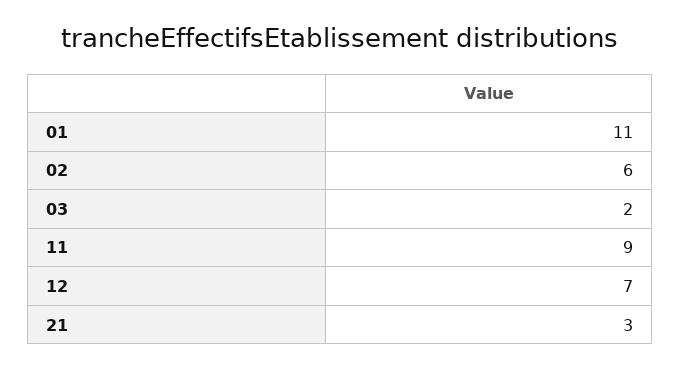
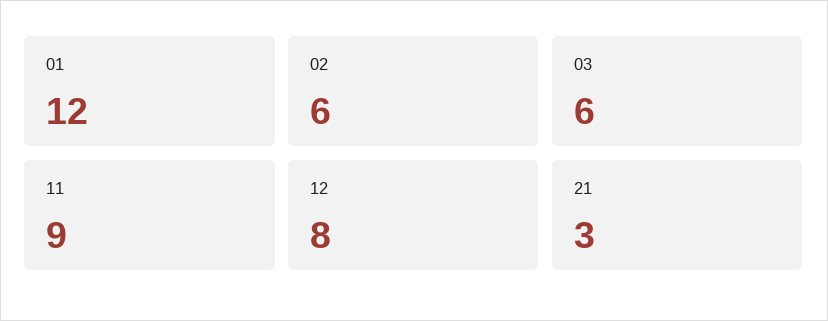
01: 11 -> 12
03: 2 -> 6
12: 7 -> 8

